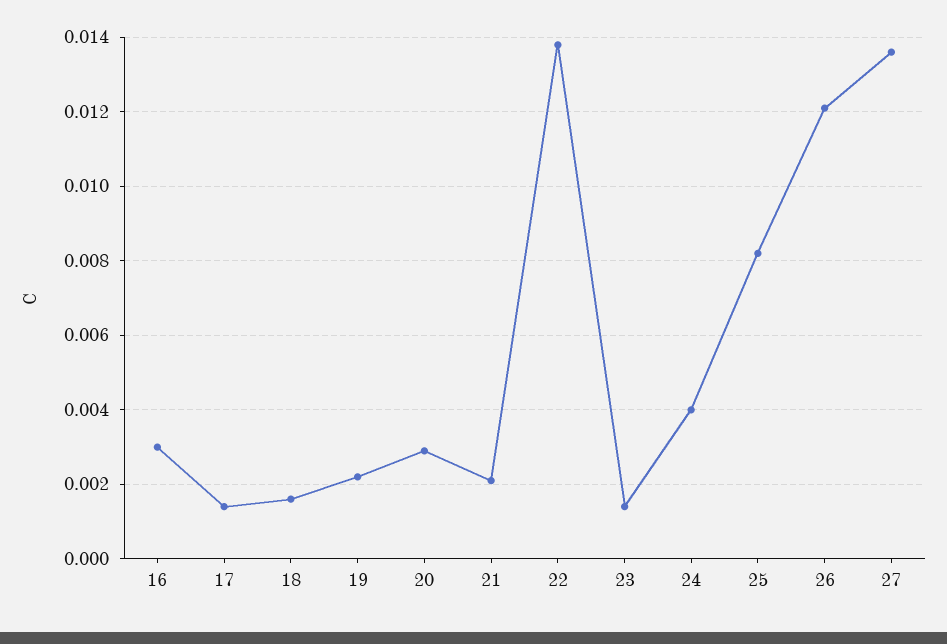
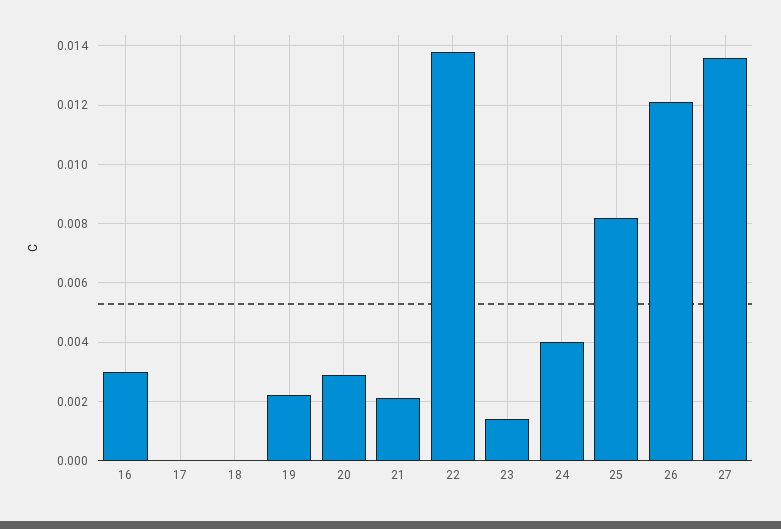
17: 0.0015 -> 0
18: 0.0015 -> 0

